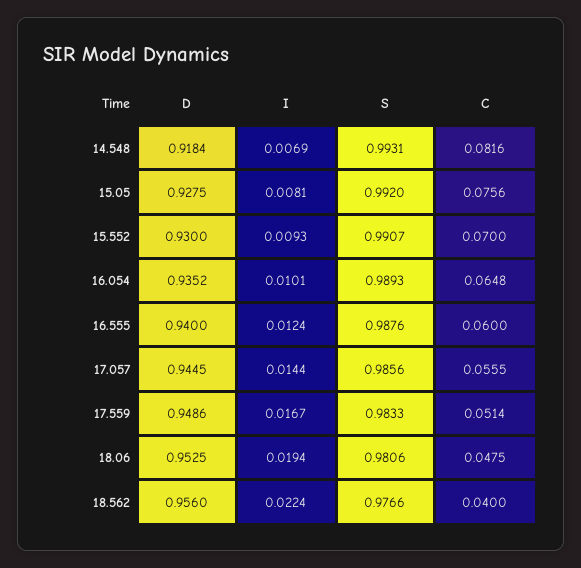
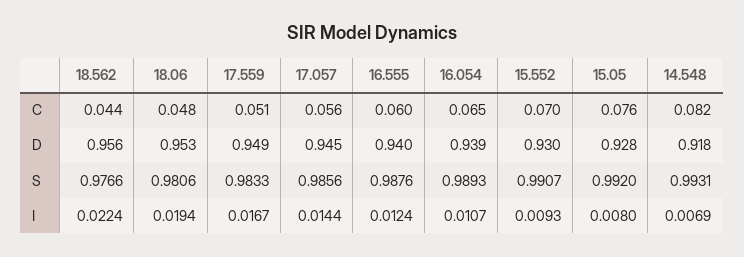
I, 15.05: 0.0081 -> 0.008
D, 16.054: 0.9352 -> 0.939
I, 16.054: 0.0101 -> 0.0107
C, 18.562: 0.04 -> 0.044

